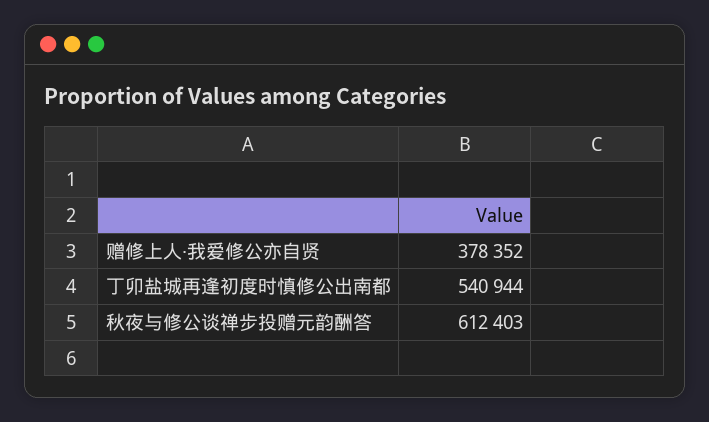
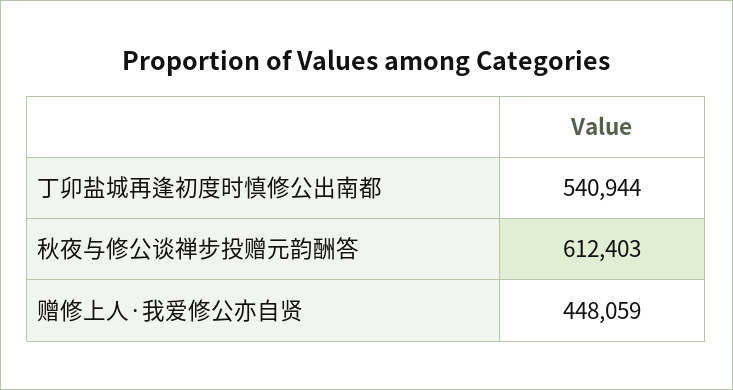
赠修上人·我爱修公亦自贤: 378352 -> 448059

